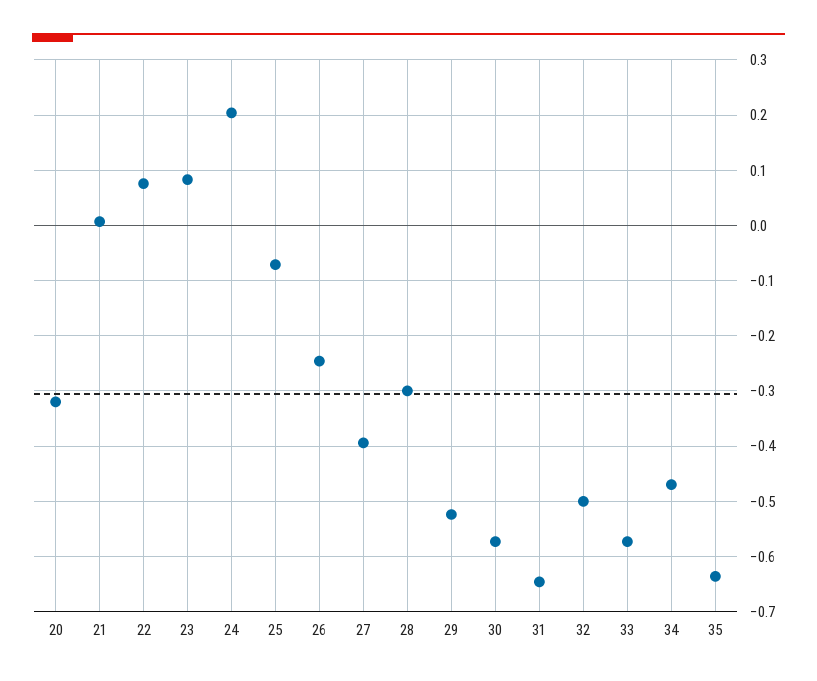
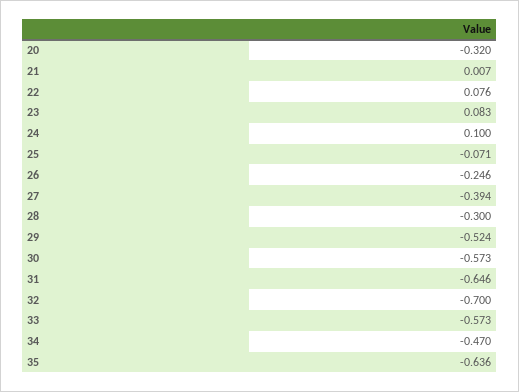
24: 0.2 -> 0.1
32: -0.5 -> -0.7

